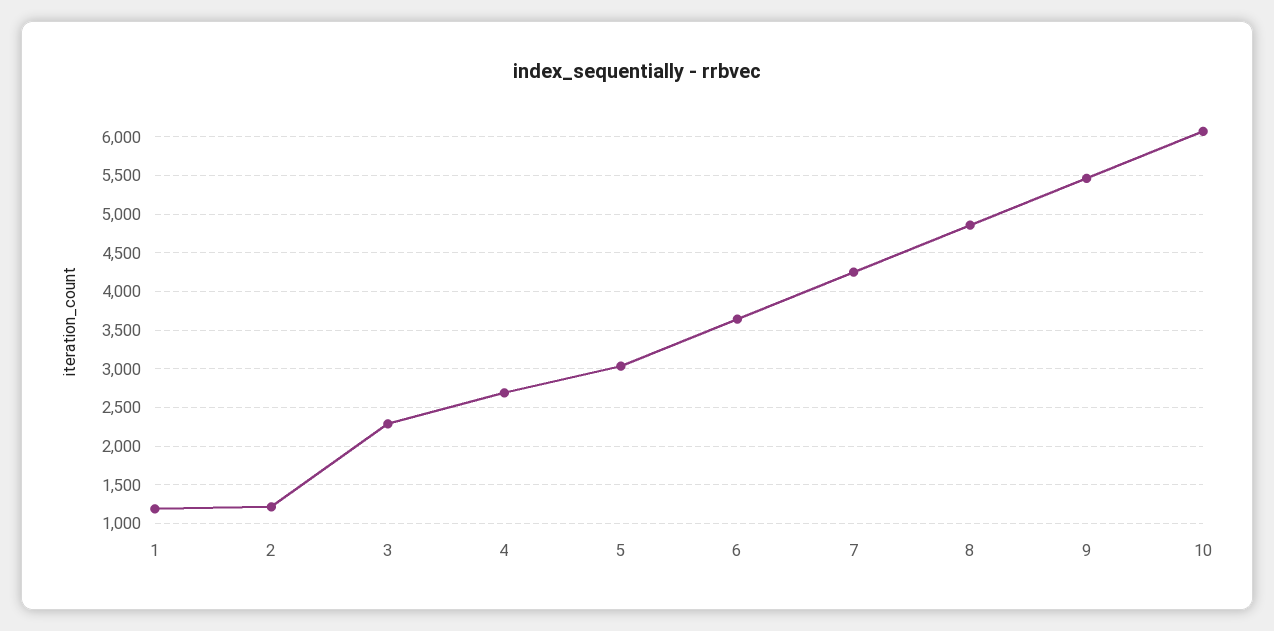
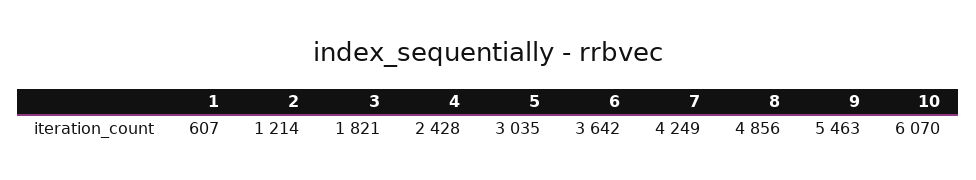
1: 1200 -> 607
3: 2300 -> 1821
4: 2700 -> 2428

